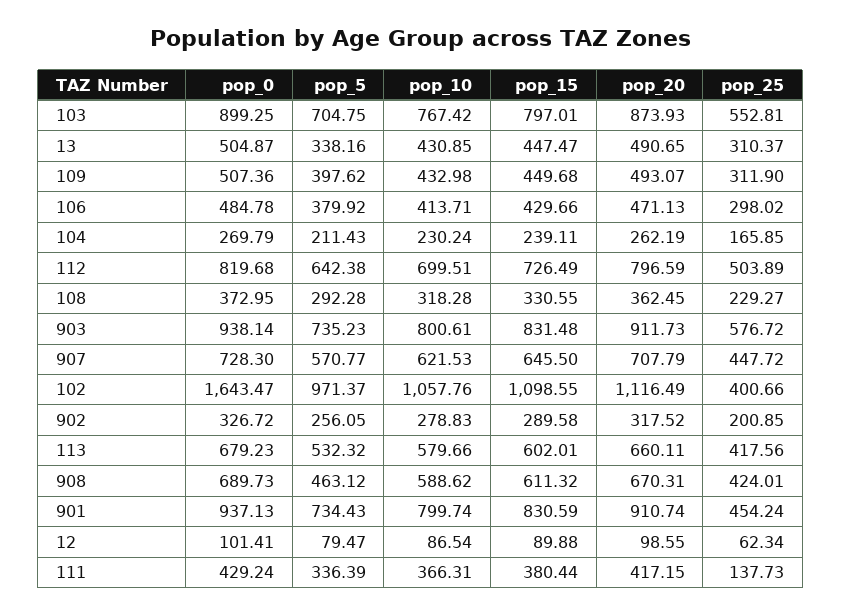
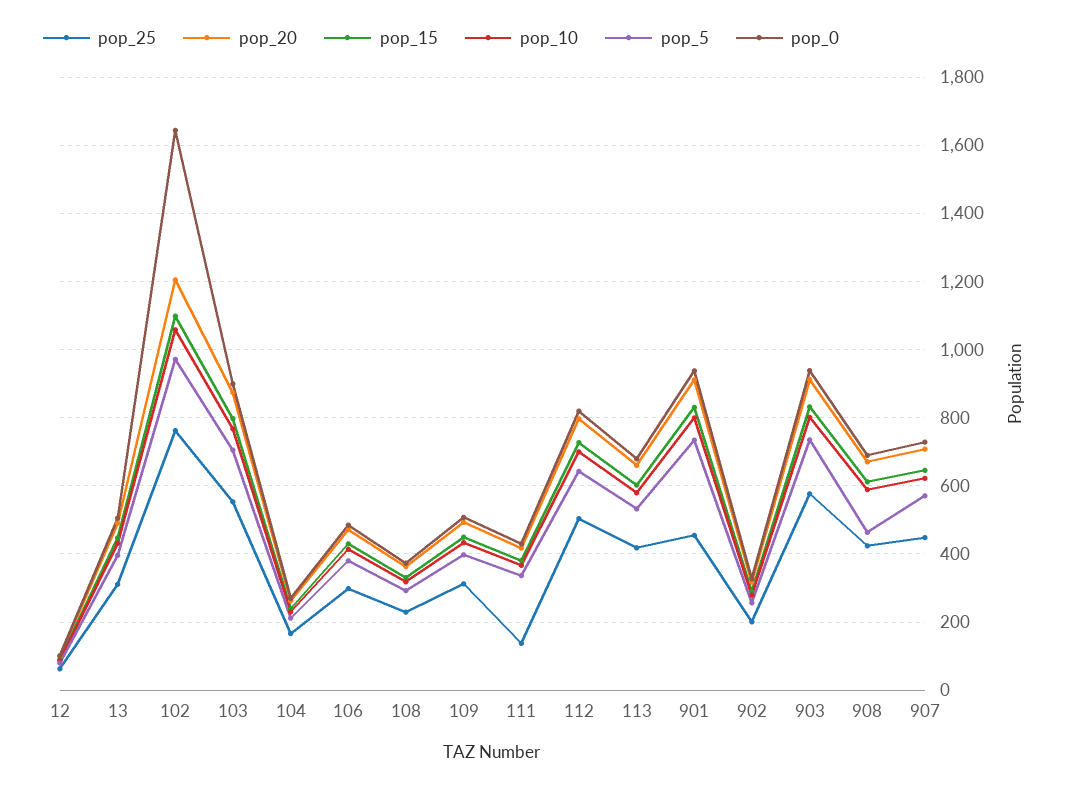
pop_5, 13: 338.16 -> 400
pop_20, 102: 1116.49 -> 1200
pop_25, 102: 400.66 -> 760

